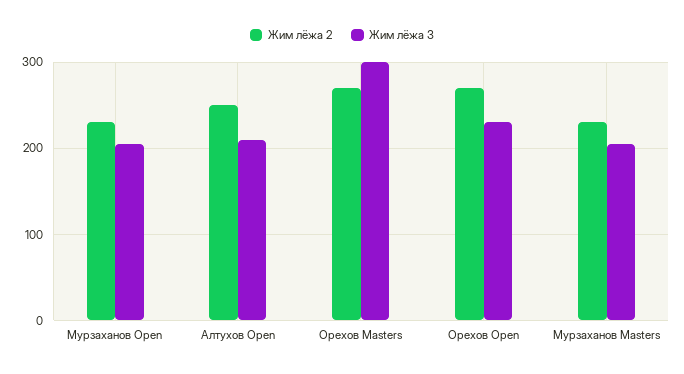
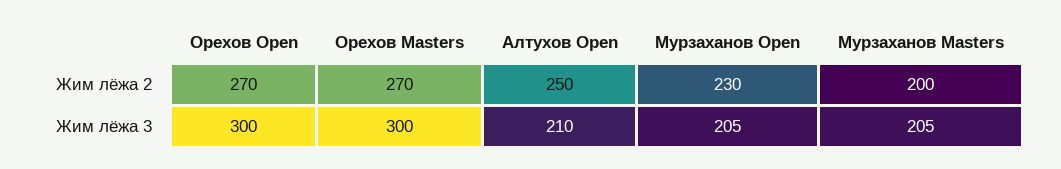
Жим лёжа 3, Орехов Open: 230 -> 300
Жим лёжа 2, Мурзаханов Masters: 230 -> 200

